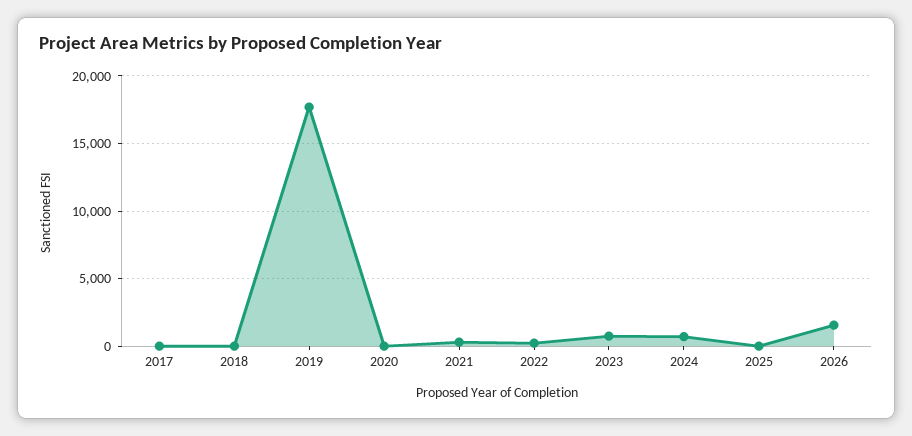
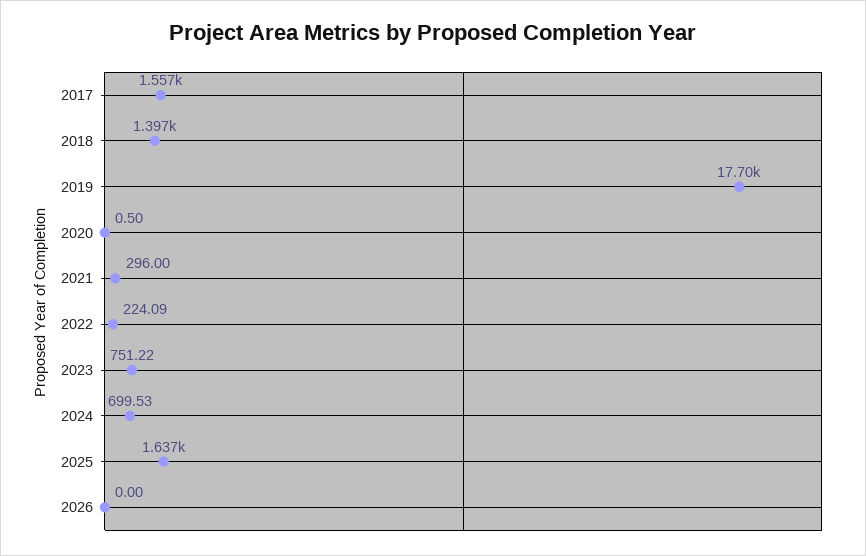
2017: 0 -> 1557
2018: 0 -> 1397
2025: 0 -> 1637
2026: 1500 -> 0

